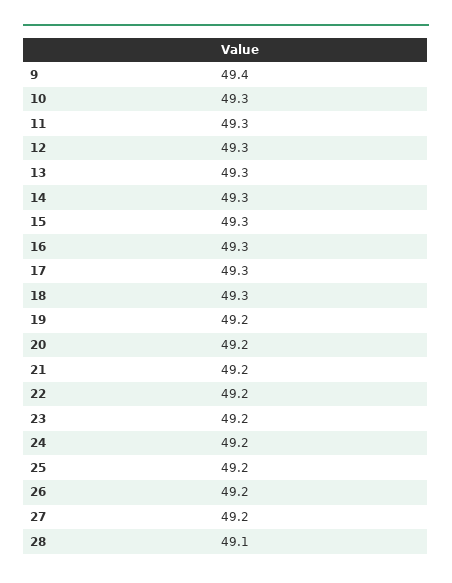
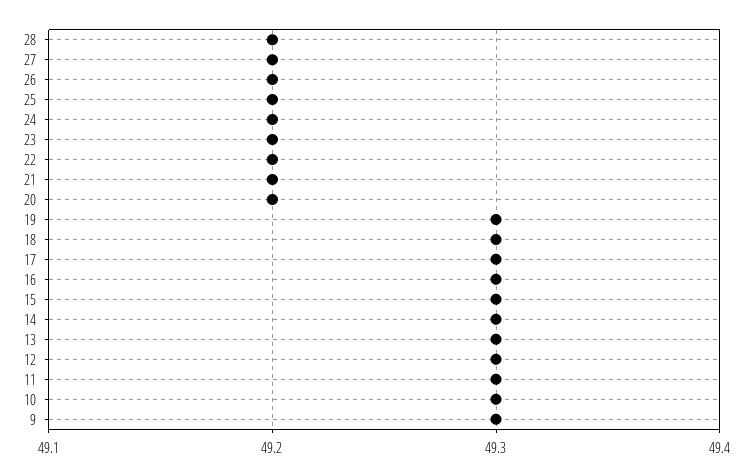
9: 49.4 -> 49.3
19: 49.2 -> 49.3
28: 49.1 -> 49.2

